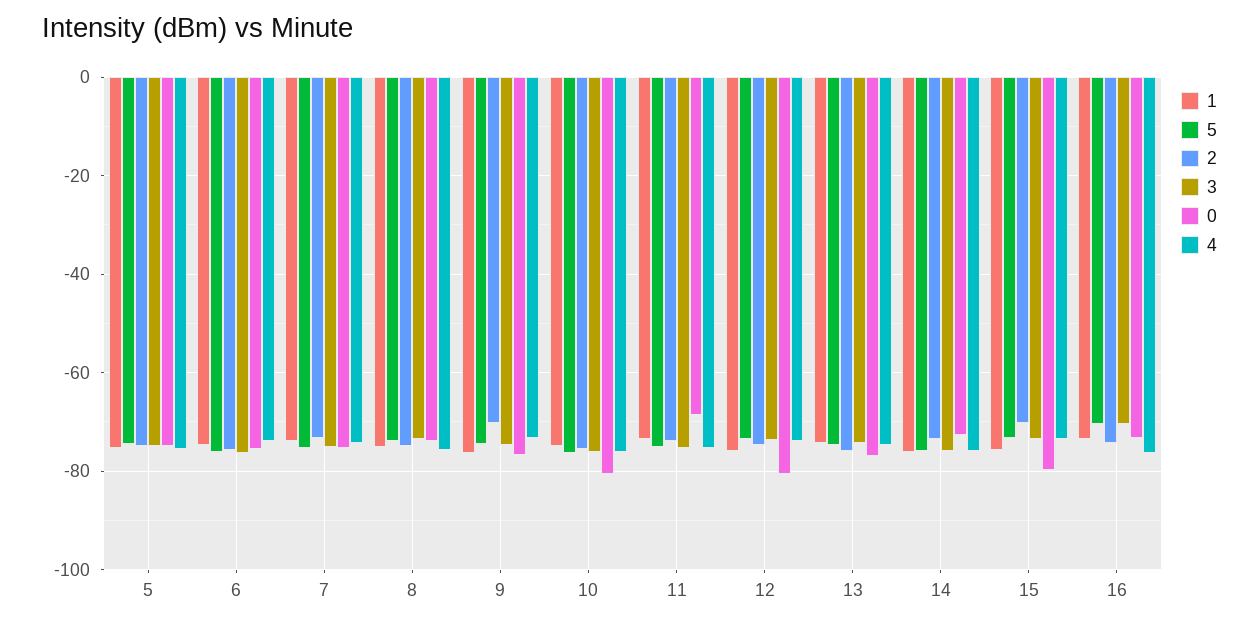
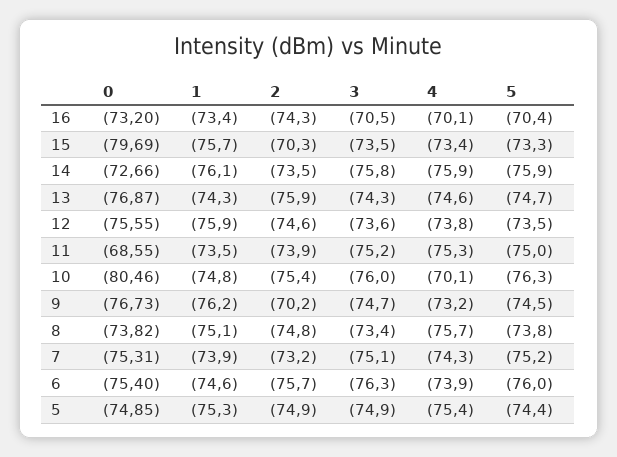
4, 10: -76 -> -70.1
0, 12: -80 -> -75.55
4, 16: -76 -> -70.1

